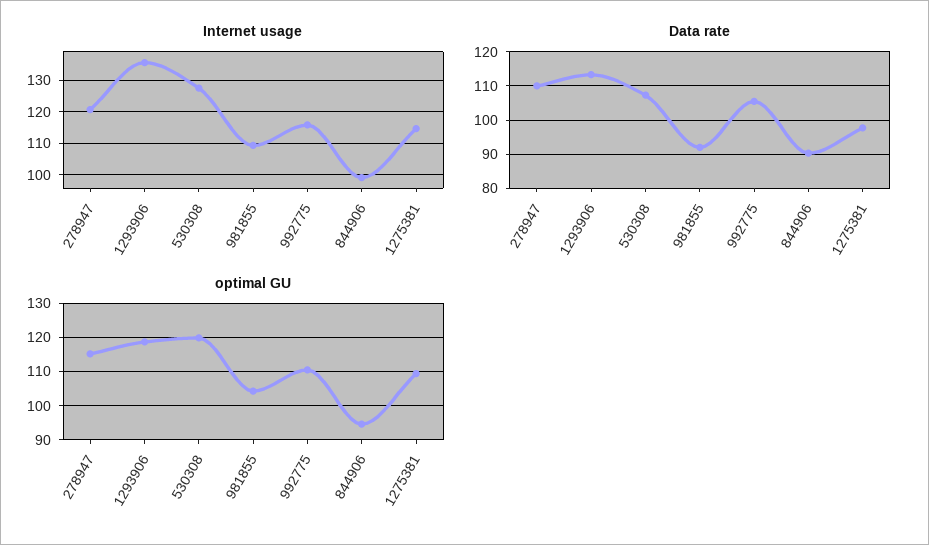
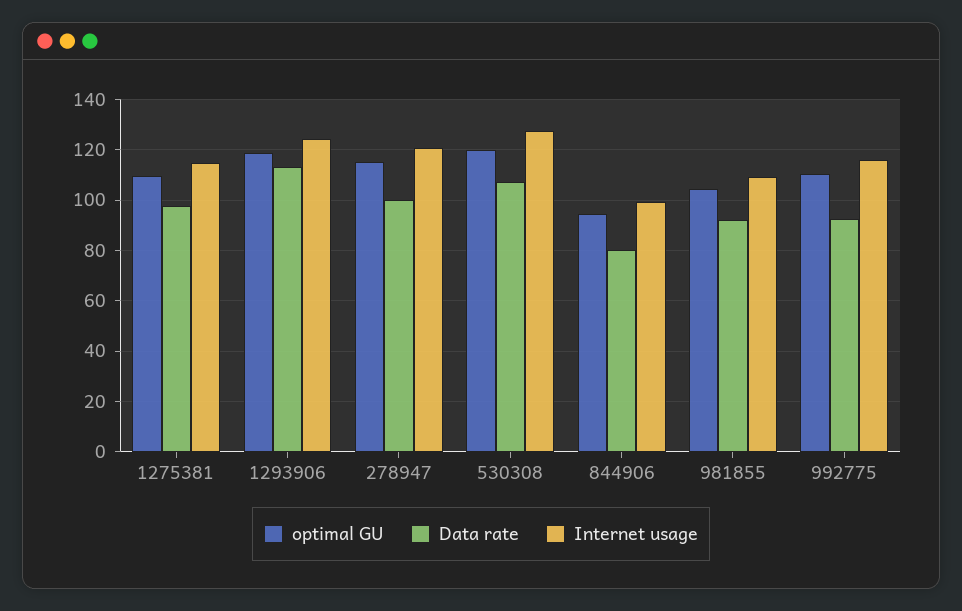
Internet usage, 1293906: 136 -> 125
Data rate, 278947: 110 -> 100
Data rate, 992775: 106 -> 92.5
Data rate, 844906: 90 -> 80

